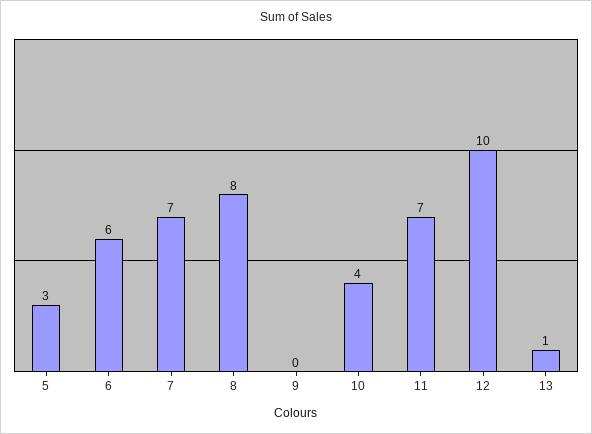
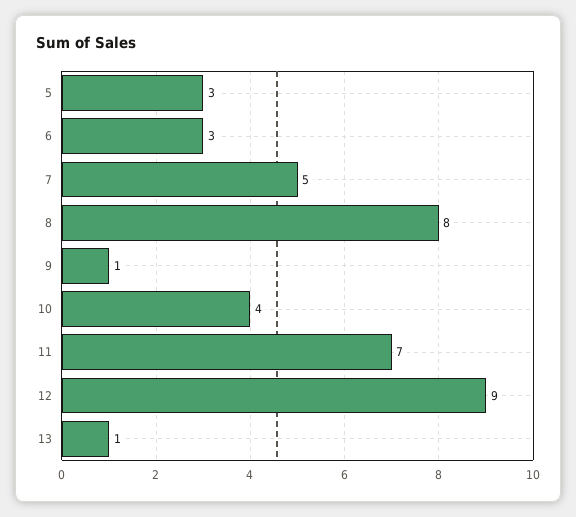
6: 6 -> 3
7: 7 -> 5
9: 0 -> 1
12: 10 -> 9

